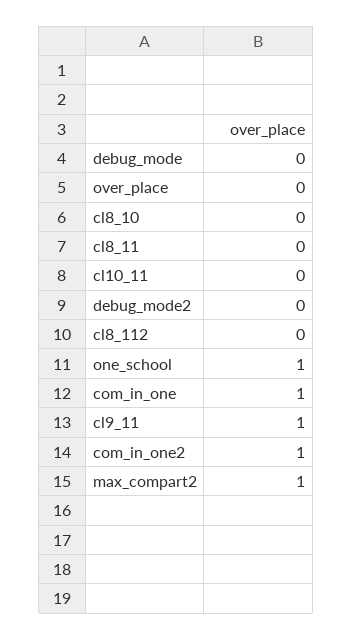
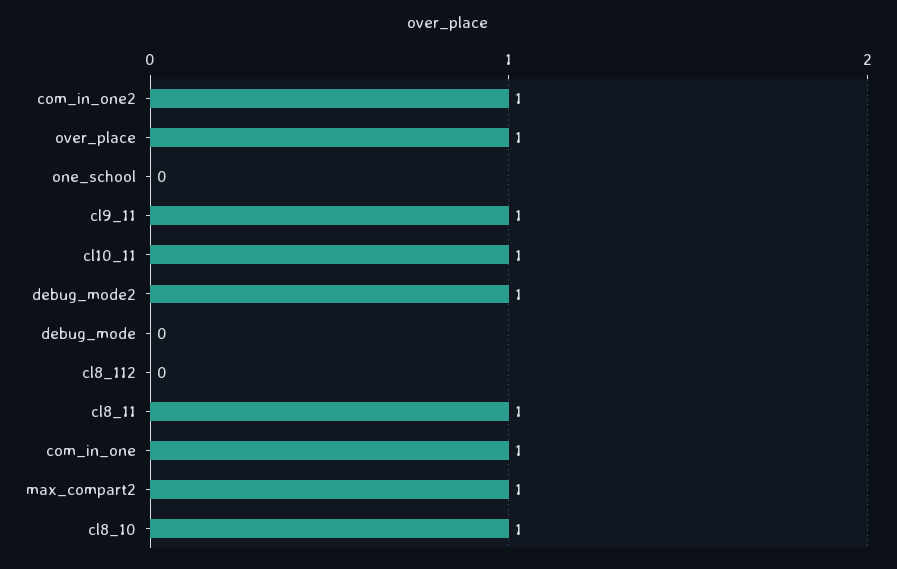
over_place: 0 -> 1
cl8_10: 0 -> 1
cl8_11: 0 -> 1
cl10_11: 0 -> 1
debug_mode2: 0 -> 1
one_school: 1 -> 0

